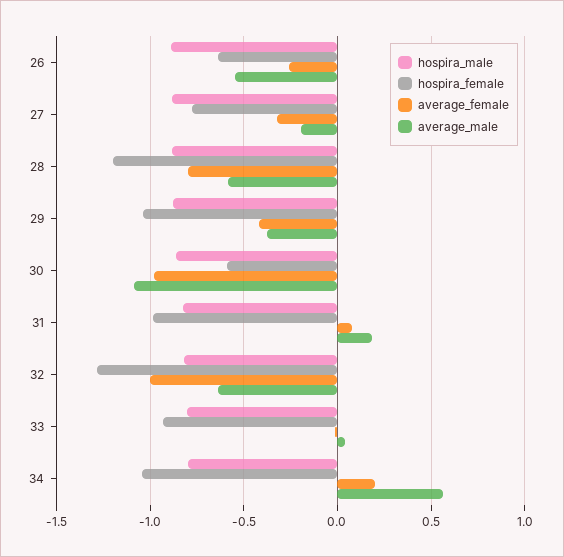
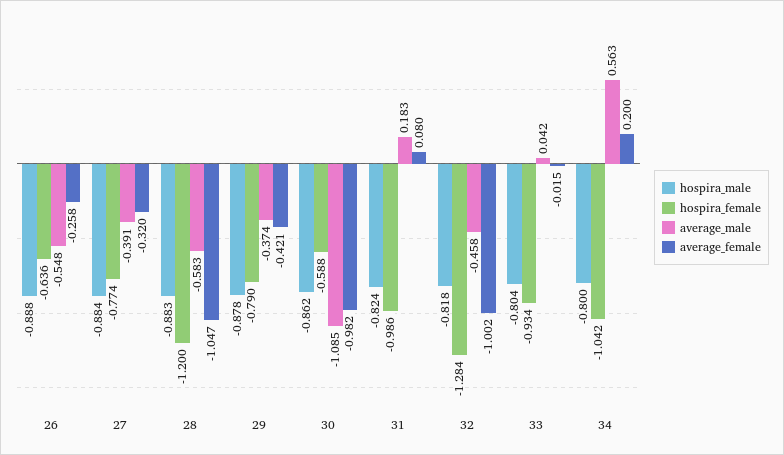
average_male, 27: -0.2 -> -0.391
average_female, 28: -0.8 -> -1.047
hospira_female, 29: -1.05 -> -0.79
average_male, 32: -0.65 -> -0.458

